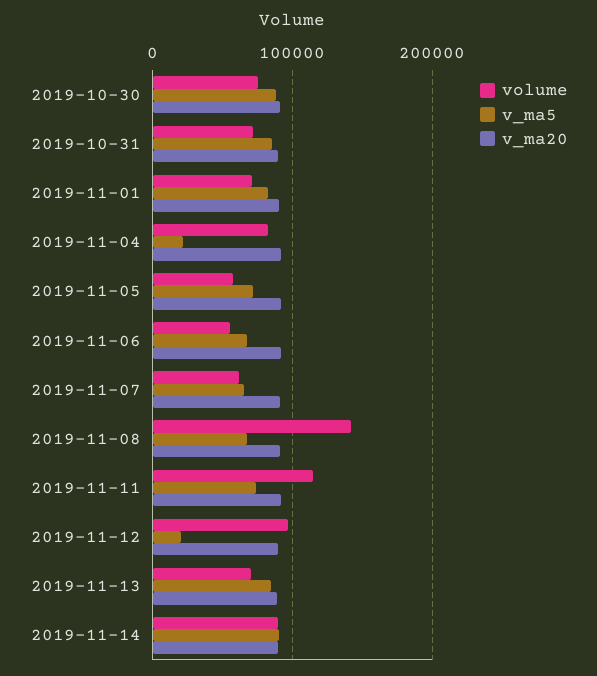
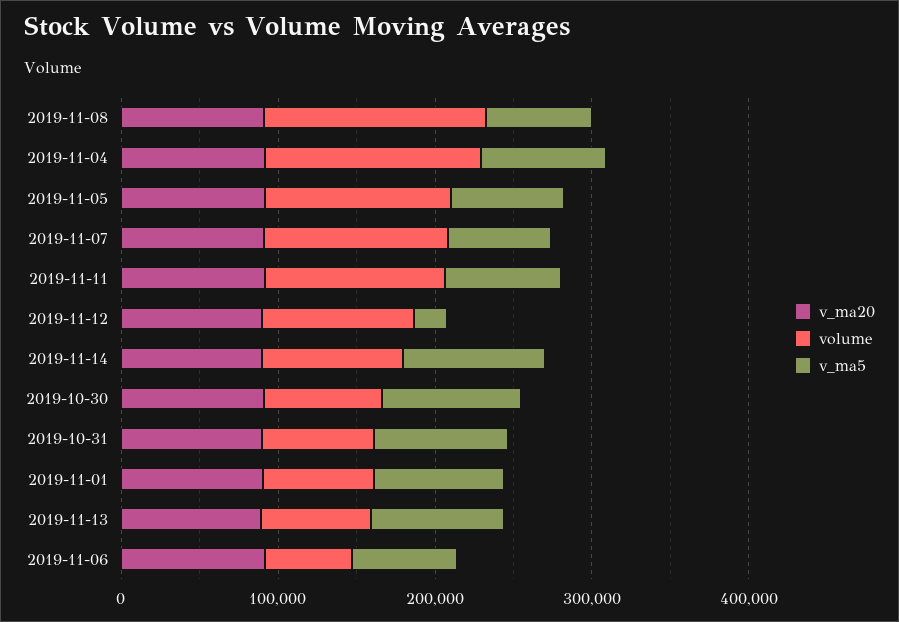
volume, 2019-11-04: 80000 -> 140000
v_ma5, 2019-11-04: 20000 -> 80000
volume, 2019-11-05: 60000 -> 120000
volume, 2019-11-07: 60000 -> 120000

